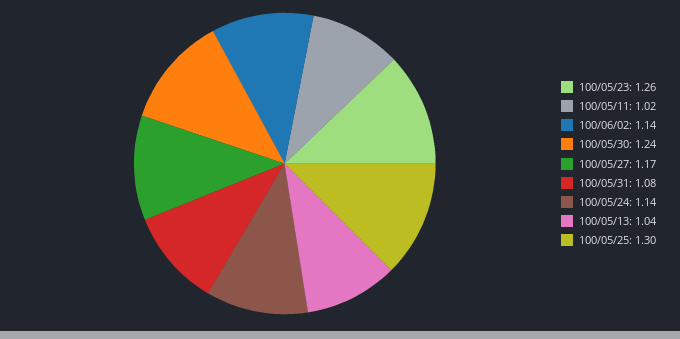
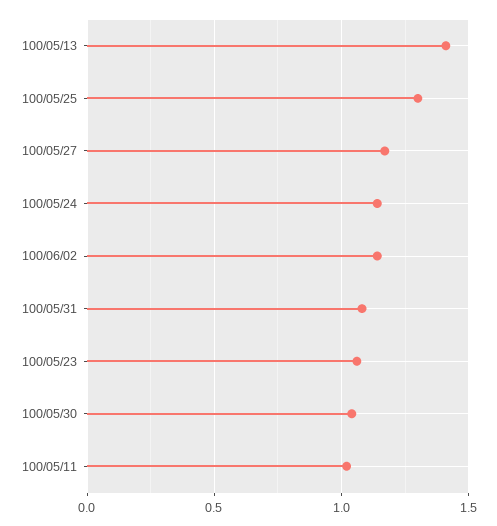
100/05/23: 1.26 -> 1.05
100/05/30: 1.24 -> 1.05
100/05/13: 1.04 -> 1.4

